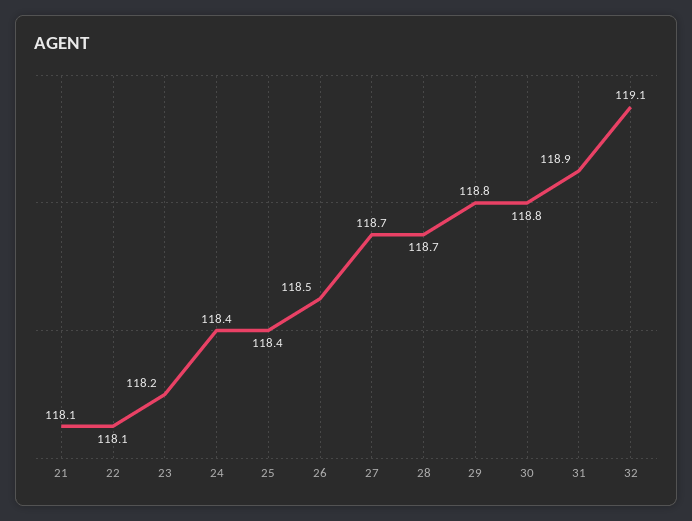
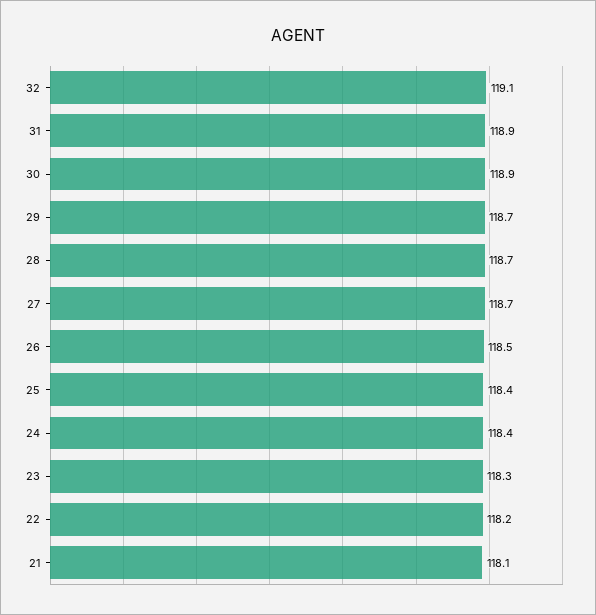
22: 118.1 -> 118.2
23: 118.2 -> 118.3
29: 118.8 -> 118.7
30: 118.8 -> 118.9

